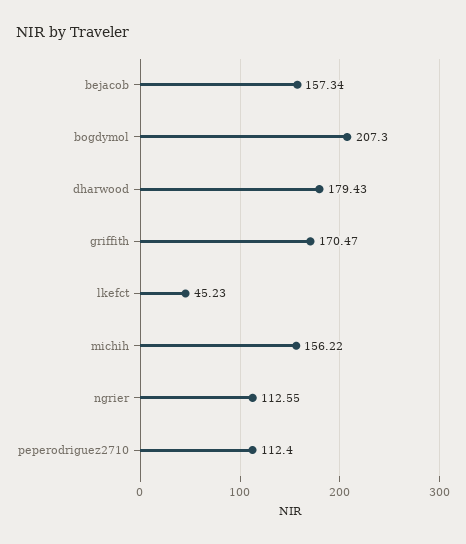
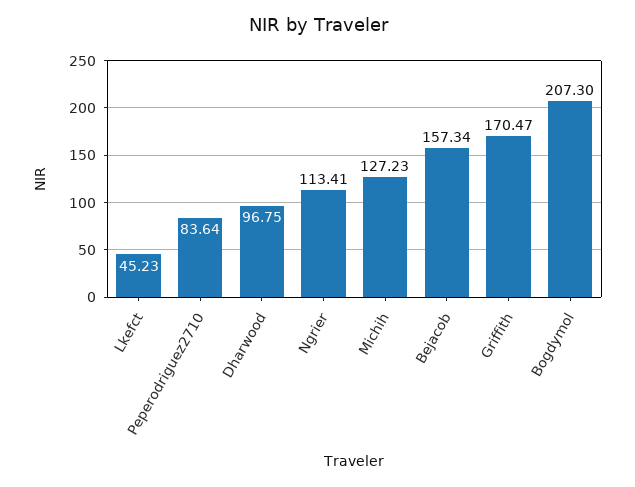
dharwood: 179.43 -> 96.75
michih: 156.22 -> 127.23
ngrier: 112.55 -> 113.41
peperodriguez2710: 112.4 -> 83.64

